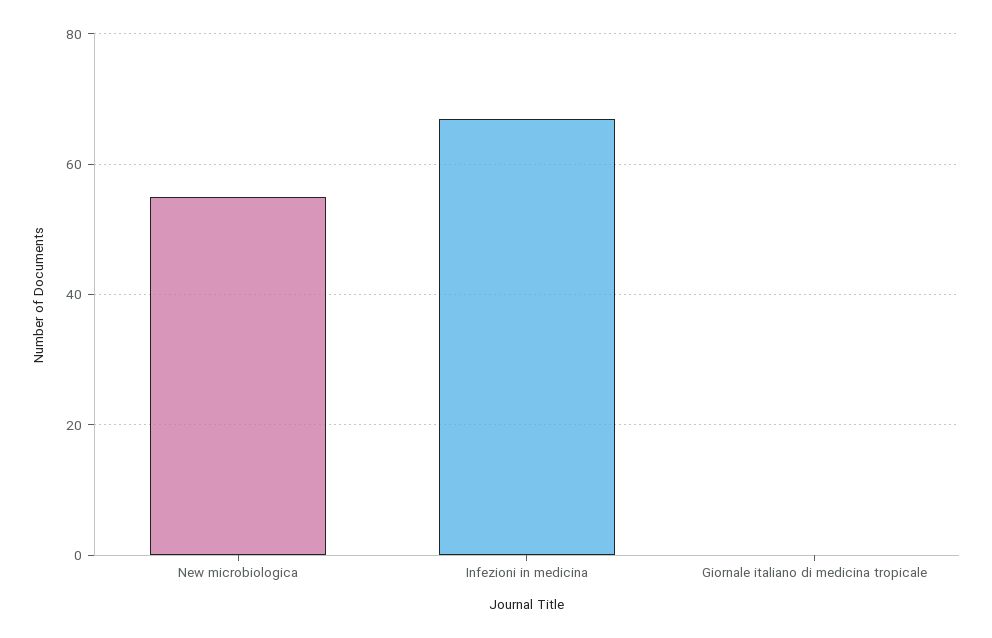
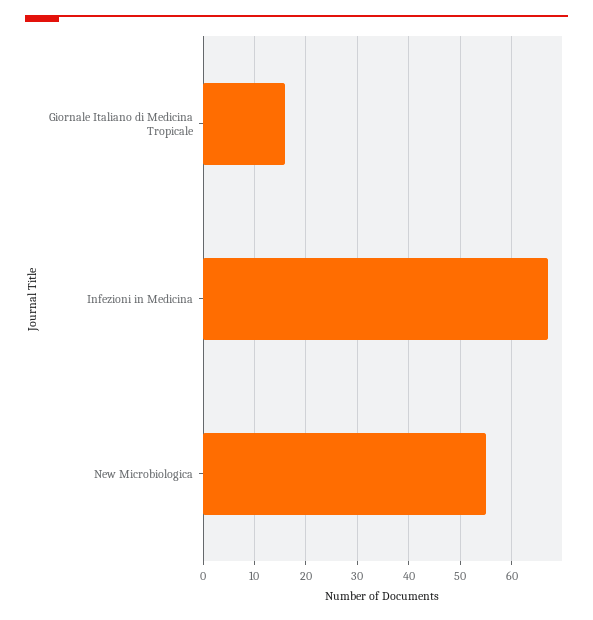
Giornale italiano di medicina tropicale: 0 -> 15

